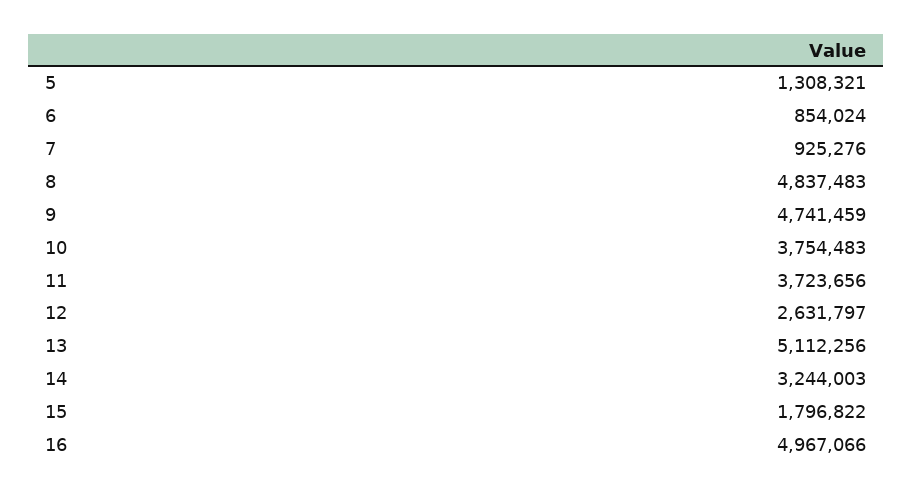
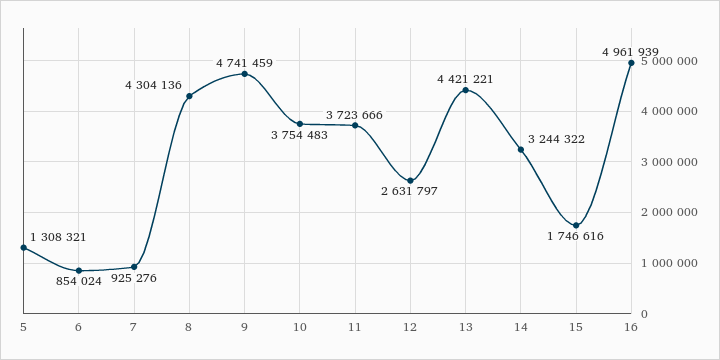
8: 4837483 -> 4304136
11: 3723656 -> 3723666
13: 5112256 -> 4421221
14: 3244003 -> 3244322
15: 1796822 -> 1746616
16: 4967066 -> 4961939

